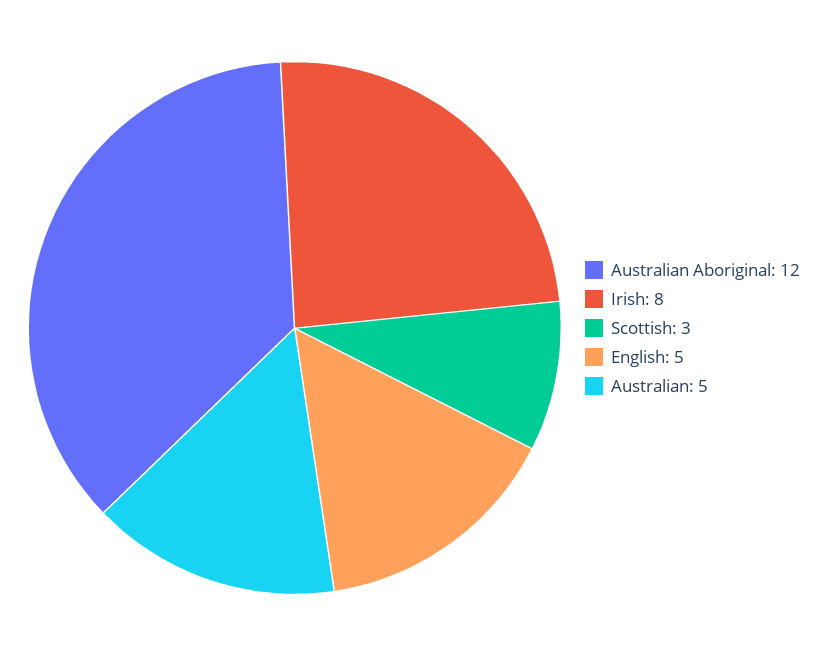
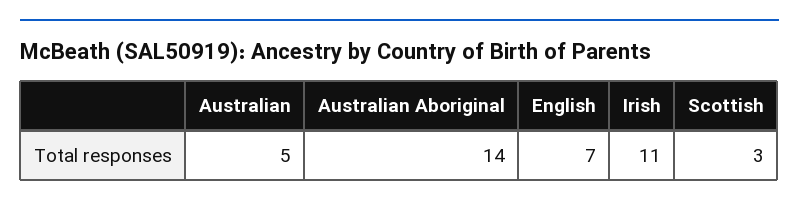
Australian Aboriginal: 12 -> 14
Irish: 8 -> 11
English: 5 -> 7

